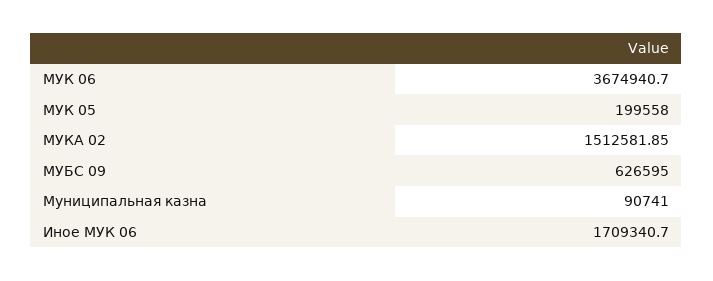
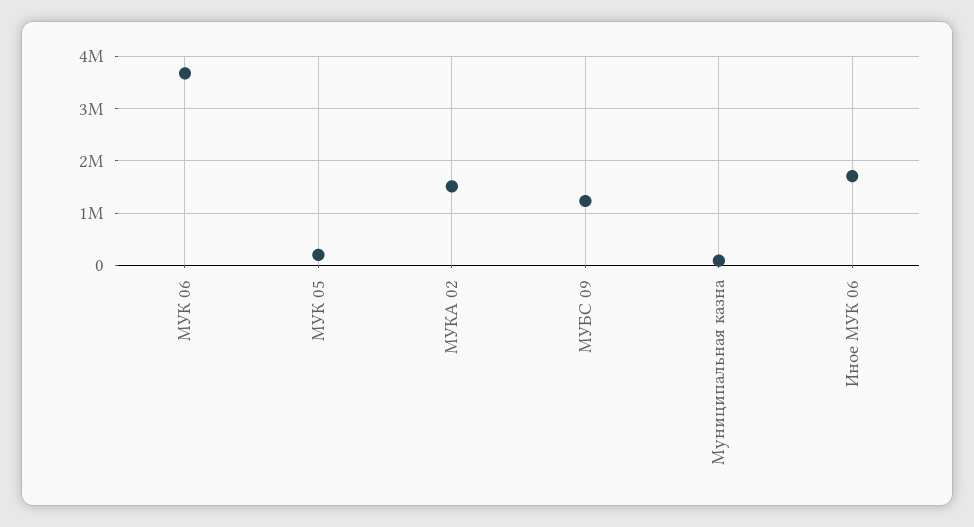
МУБС 09: 626595 -> 1200000

